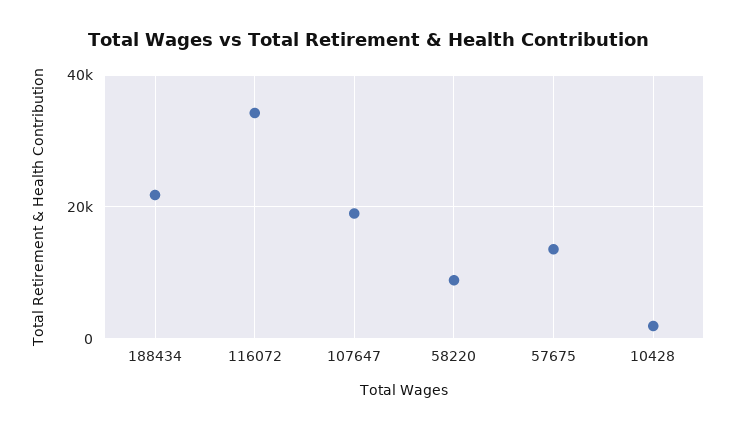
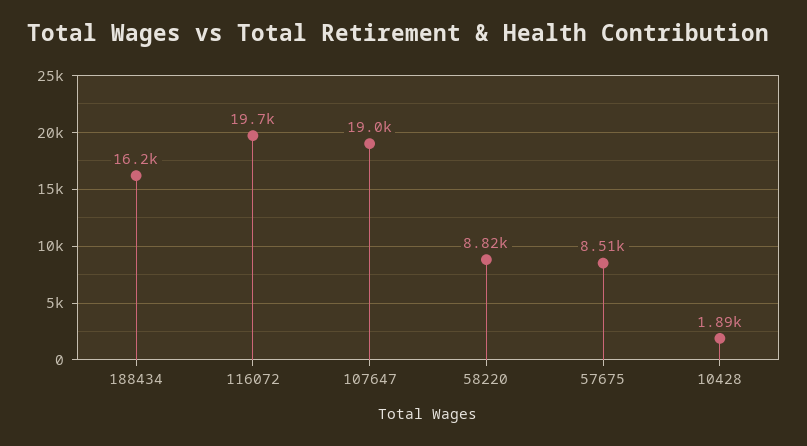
188434: 22000 -> 16200
116072: 34000 -> 19700
57675: 14000 -> 8510

